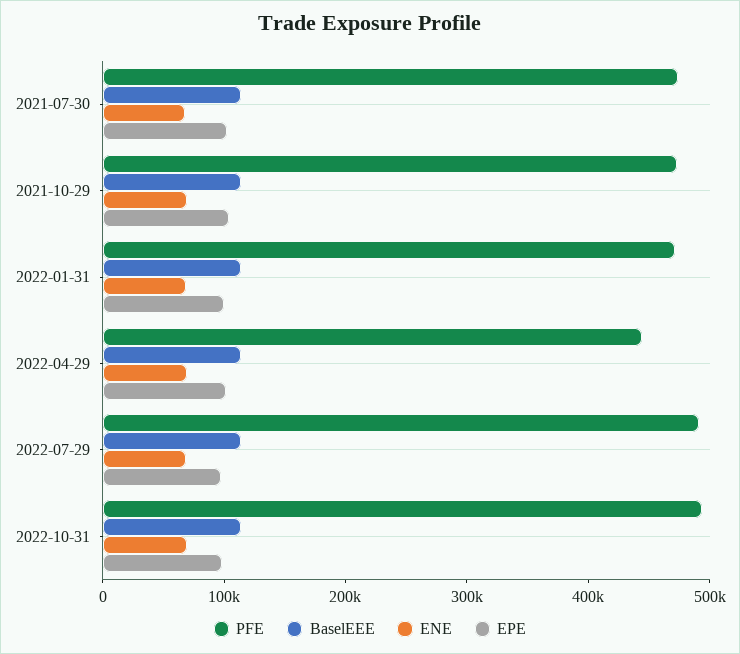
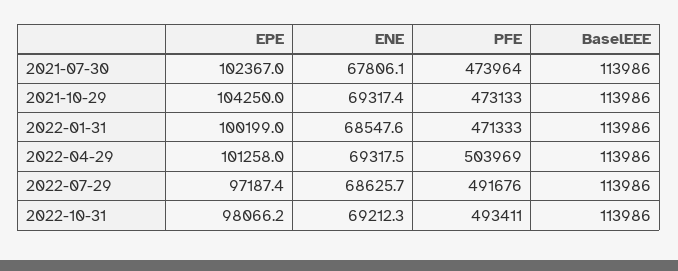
PFE, 2022-04-29: 440000 -> 503969

